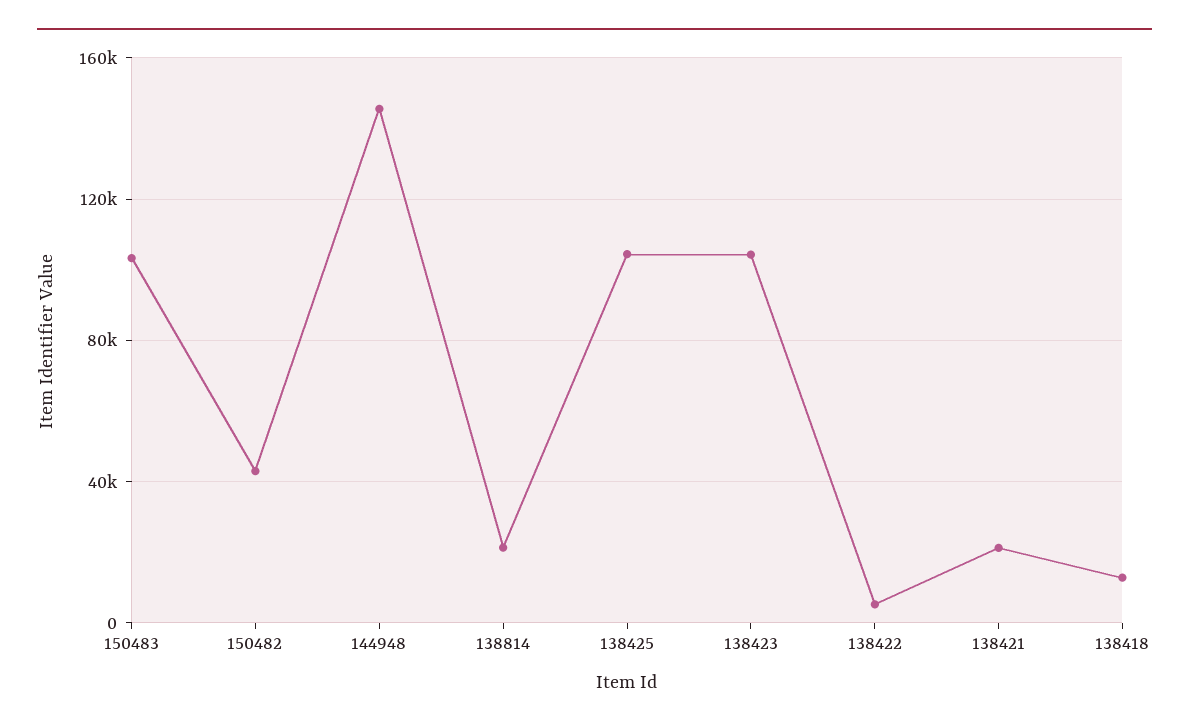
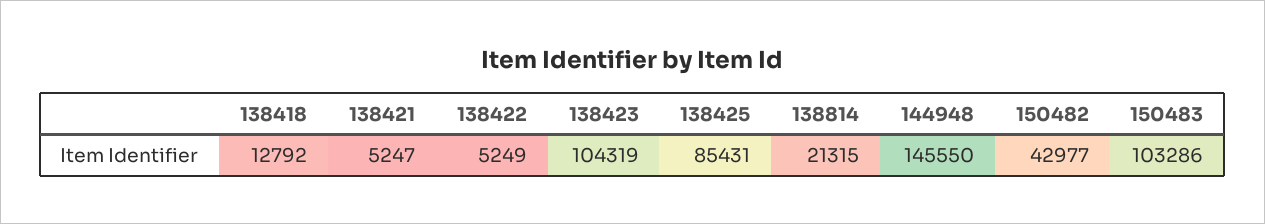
138425: 105000 -> 85431
138421: 20000 -> 5247

